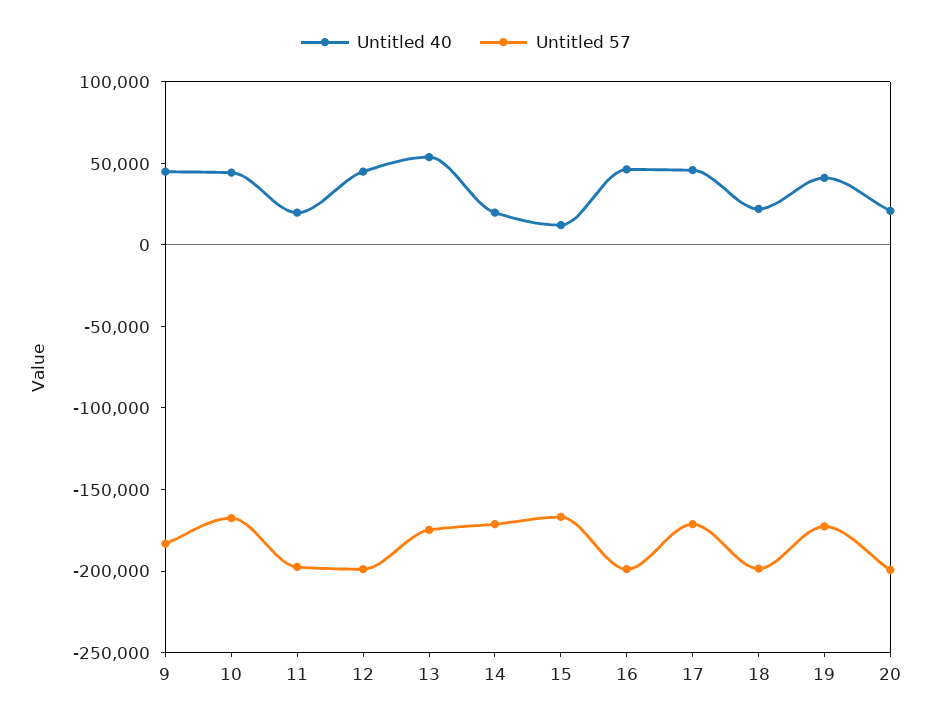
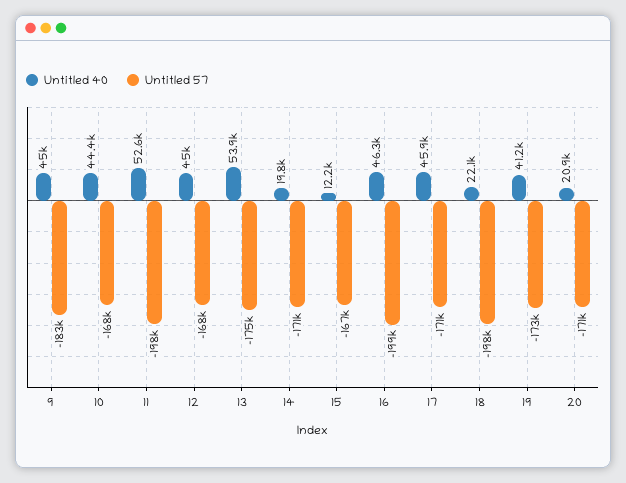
Untitled 40, 11: 20000 -> 52600
Untitled 57, 12: -200000 -> -168000
Untitled 57, 20: -200000 -> -171000

